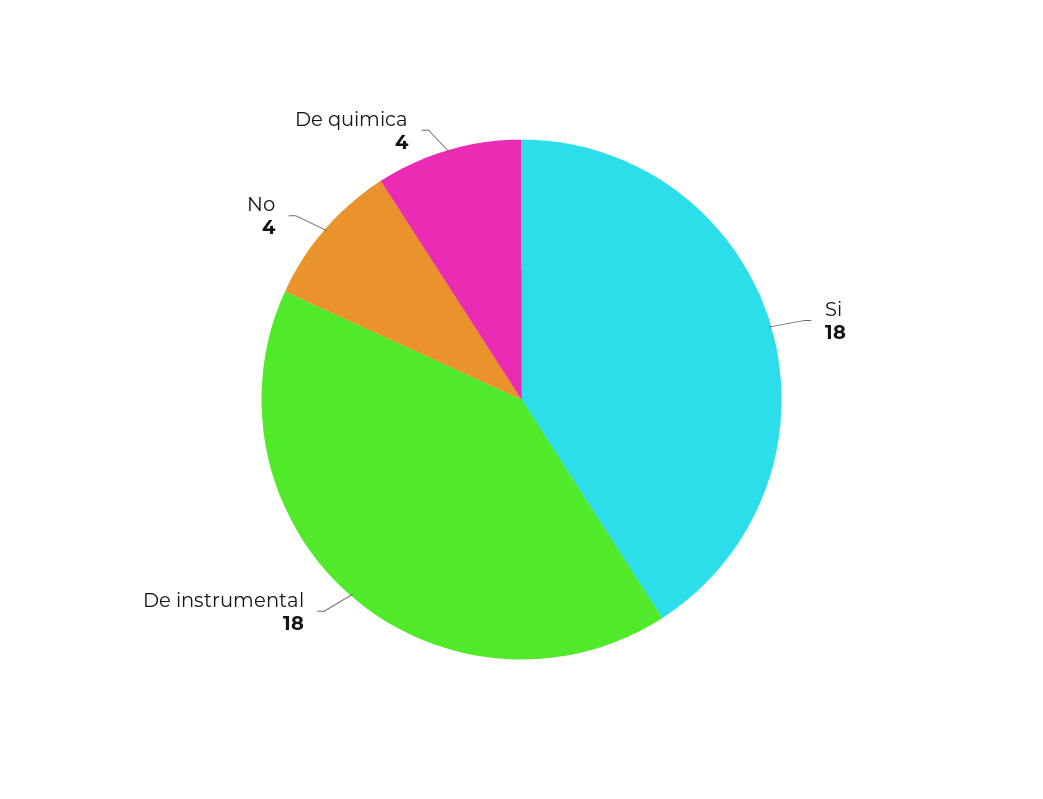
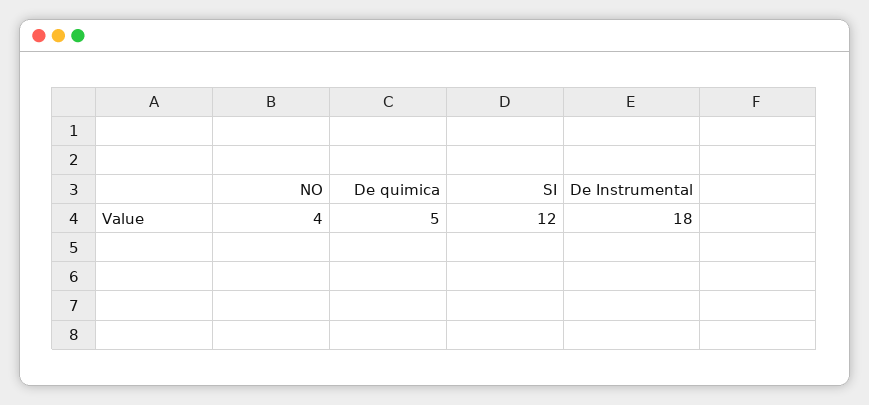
Si: 18 -> 12
De quimica: 4 -> 5

